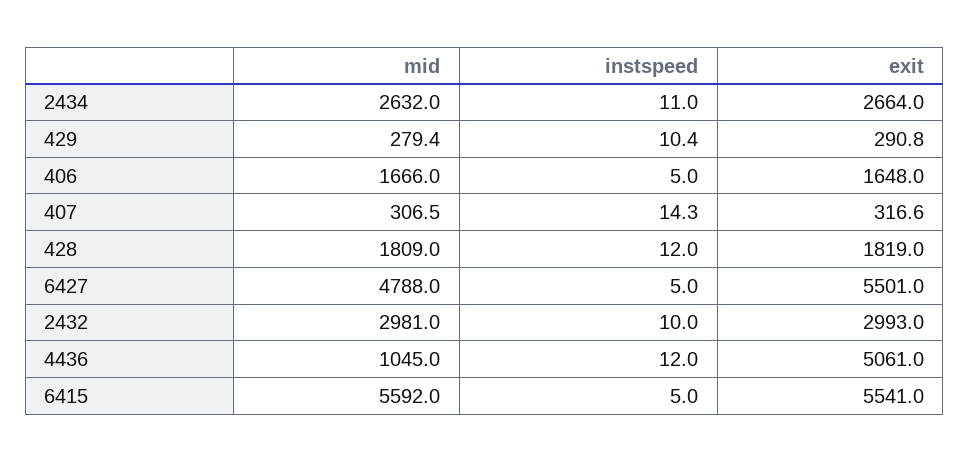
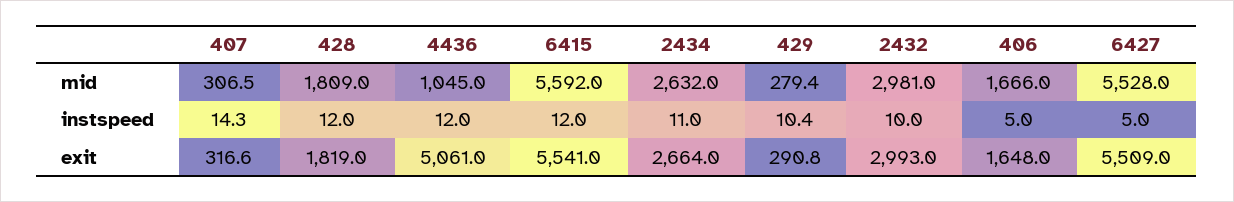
mid, 6427: 4788 -> 5528
exit, 6427: 5501 -> 5509
instspeed, 6415: 5 -> 12

